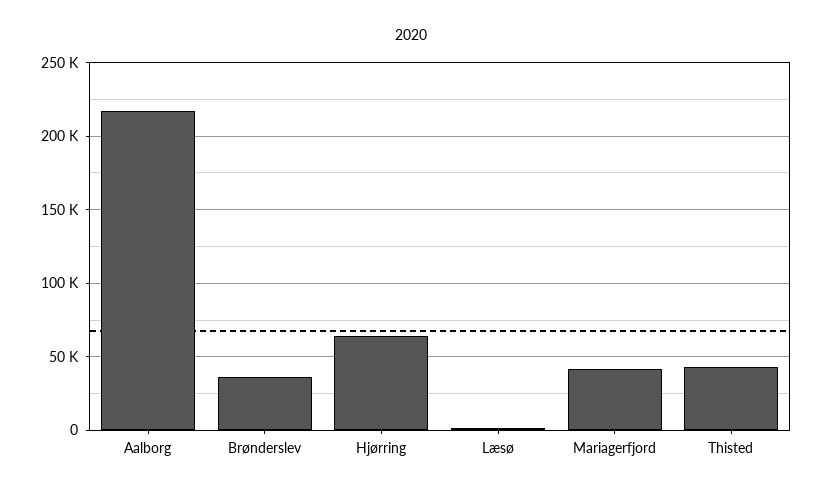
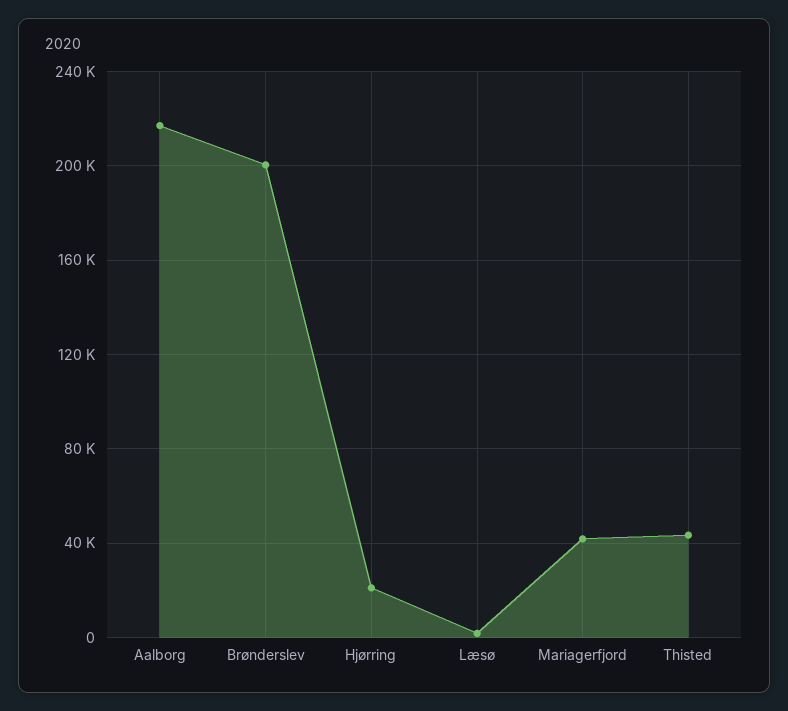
Brønderslev: 35000 -> 200000
Hjørring: 65000 -> 20000

